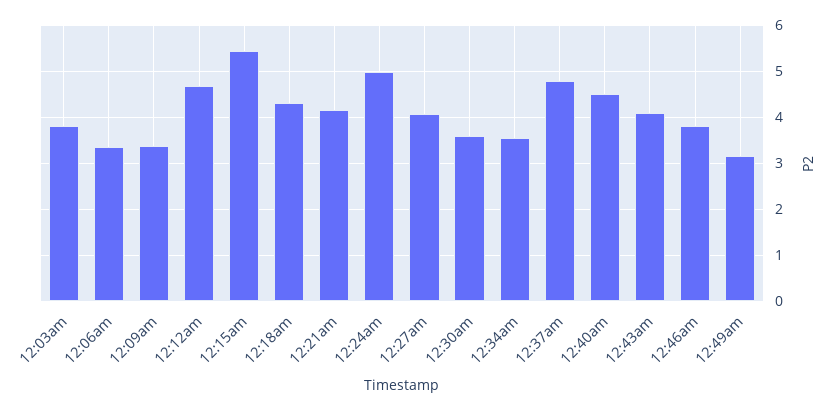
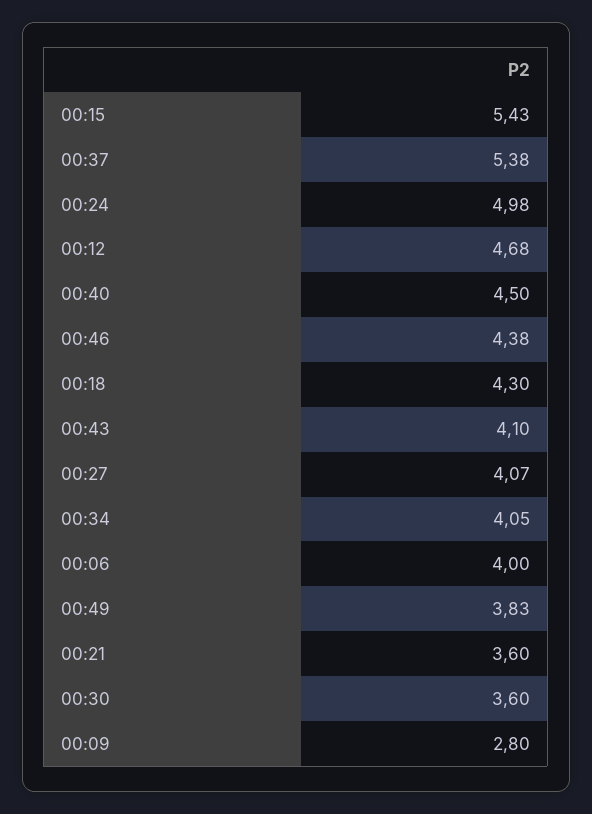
12:03am: 3.8 -> none
12:06am: 3.4 -> 4
12:09am: 3.4 -> 2.8
12:21am: 4.2 -> 3.6
12:34am: 3.6 -> 4.05
12:37am: 4.8 -> 5.38
12:46am: 3.8 -> 4.38
12:49am: 3.2 -> 3.83

